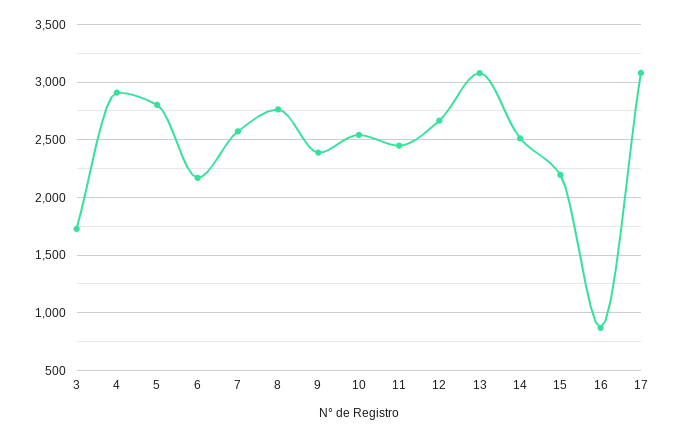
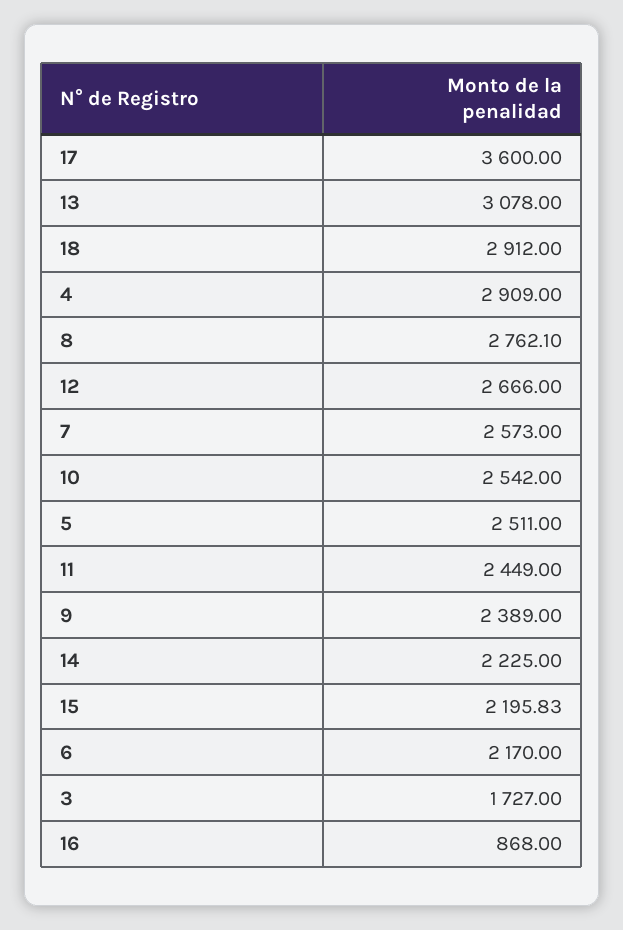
5: 2800 -> 2511
14: 2500 -> 2225
17: 3100 -> 3600
18: none -> 2912

